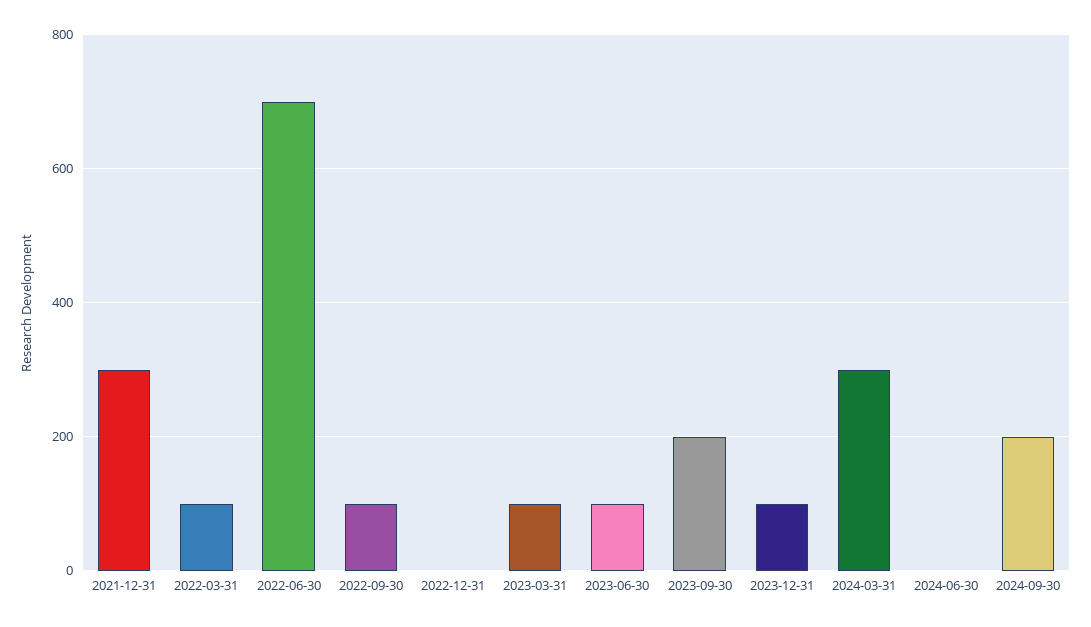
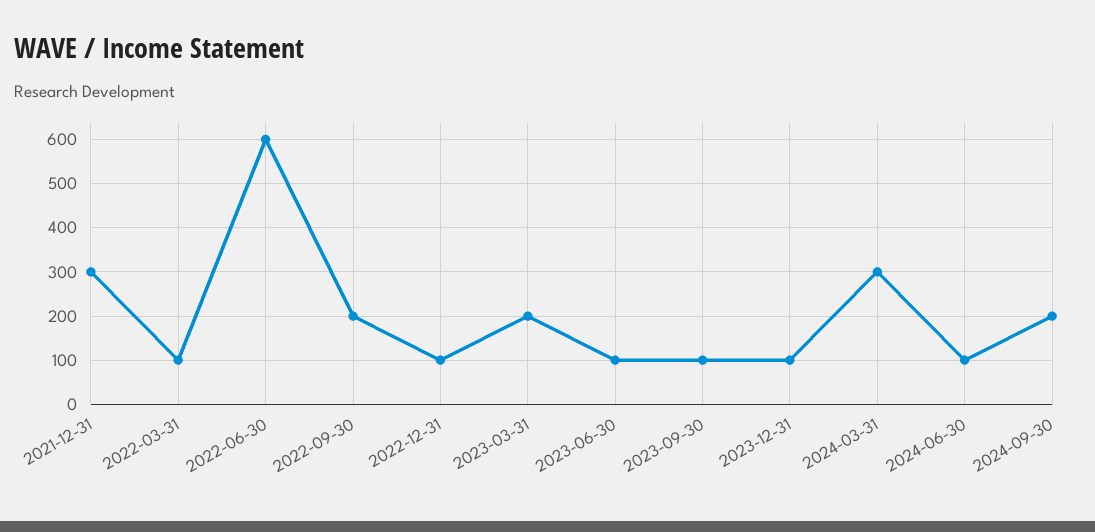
2022-06-30: 700 -> 600
2022-09-30: 100 -> 200
2022-12-31: 0 -> 100
2023-03-31: 100 -> 200
2023-09-30: 200 -> 100
2024-06-30: 0 -> 100

